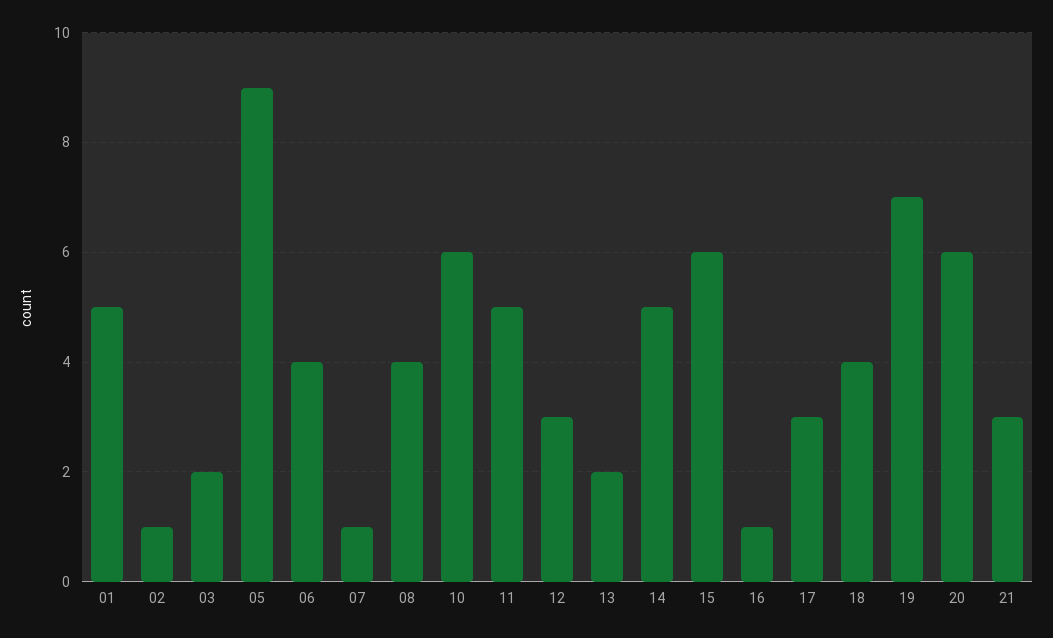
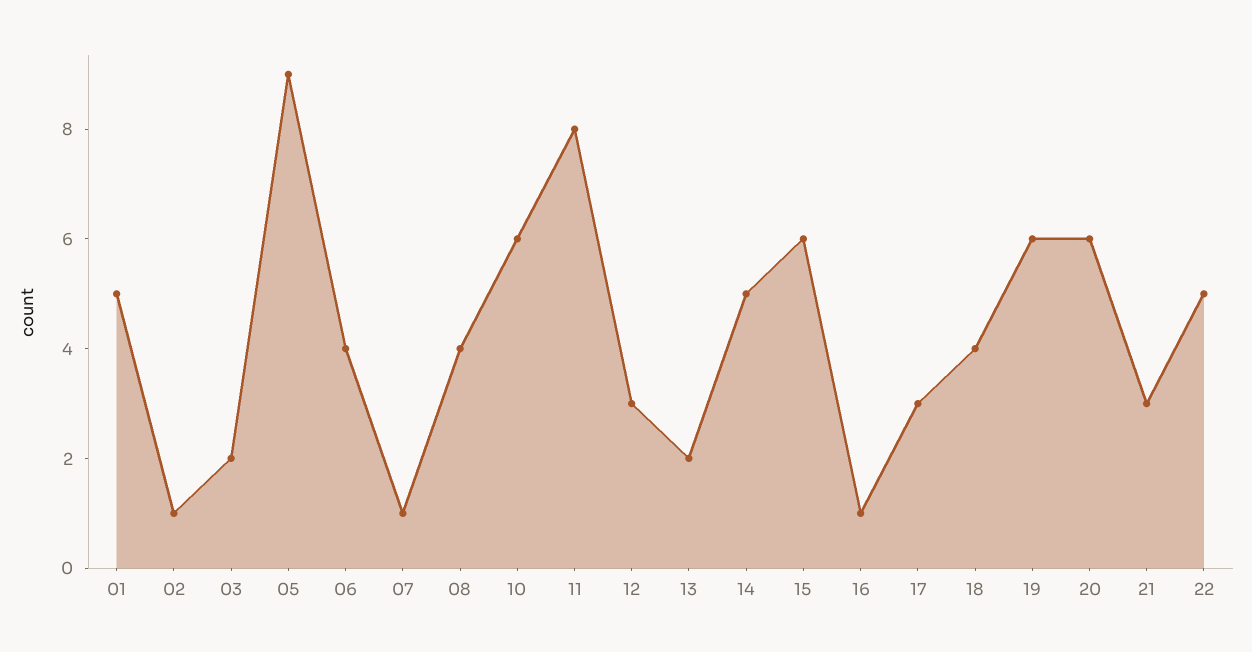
11: 5 -> 8
19: 7 -> 6
22: none -> 5

